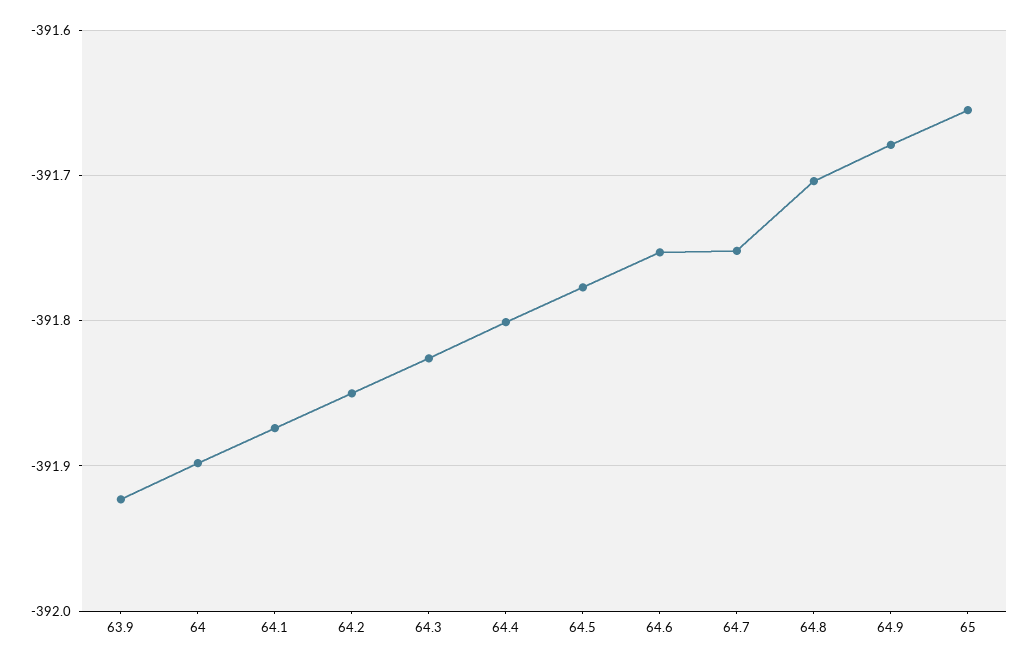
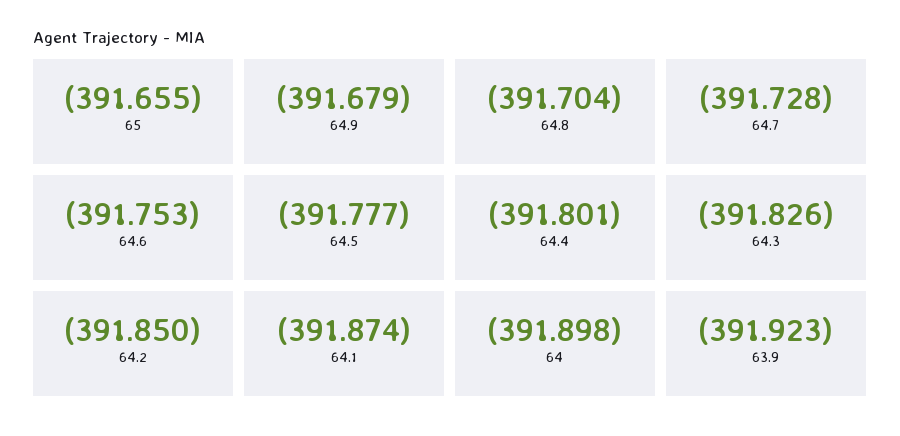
64.7: -391.75 -> -391.728

